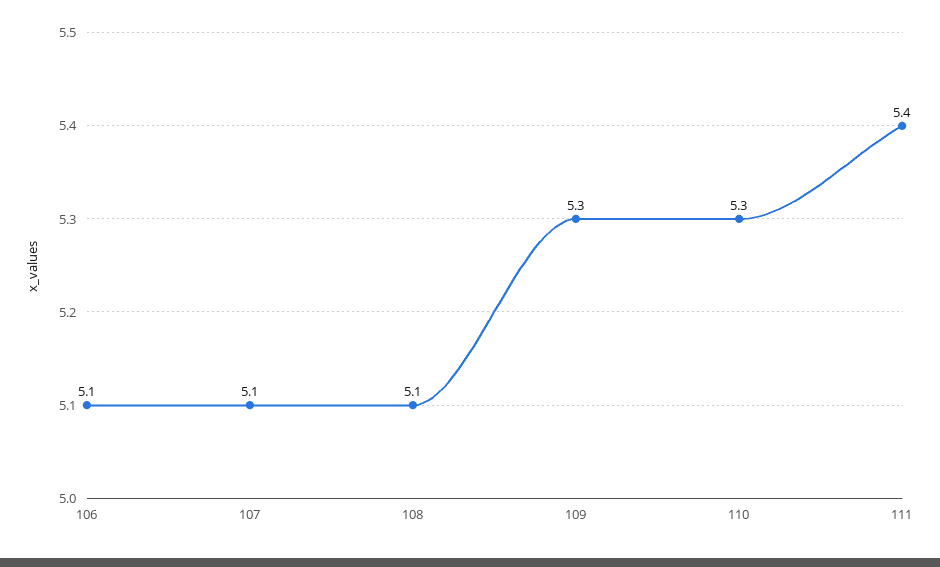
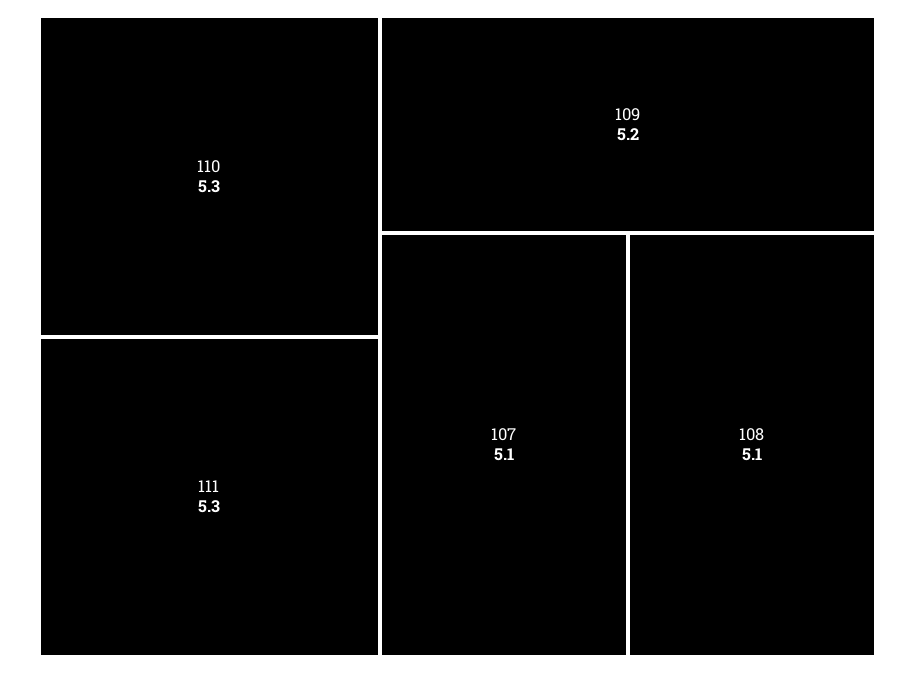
106: 5.1 -> none
109: 5.3 -> 5.2
111: 5.4 -> 5.3

